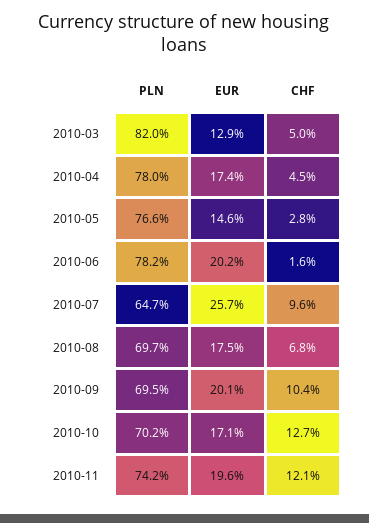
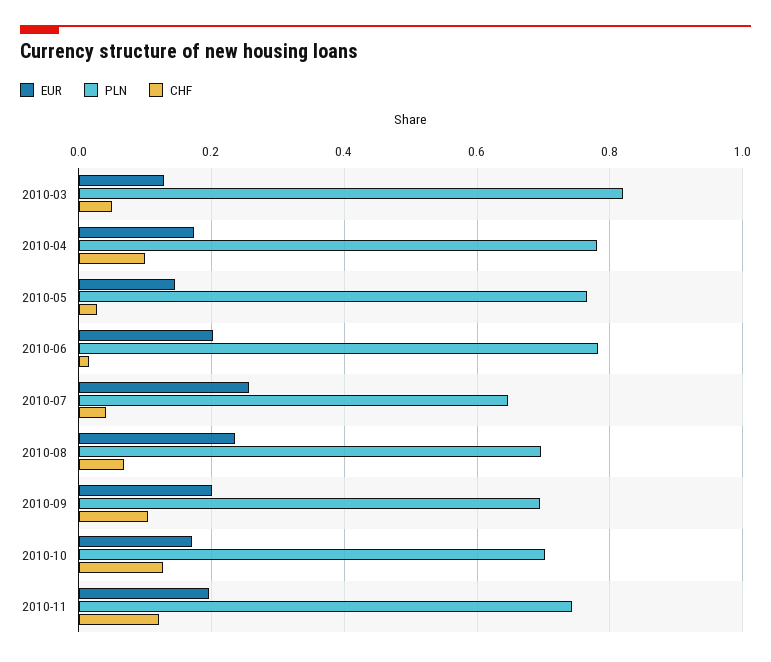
CHF, 2010-04: 0.045 -> 0.1
CHF, 2010-07: 0.096 -> 0.04
EUR, 2010-08: 0.175 -> 0.24

